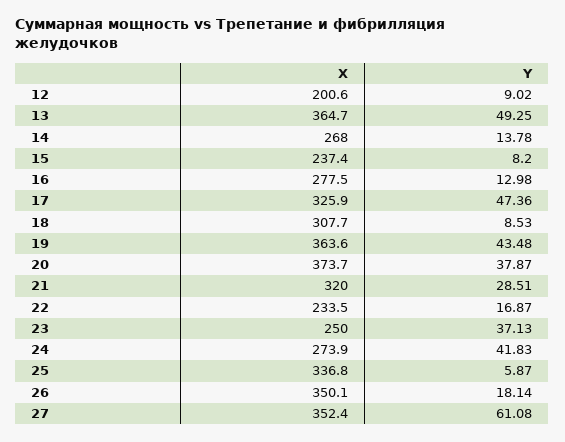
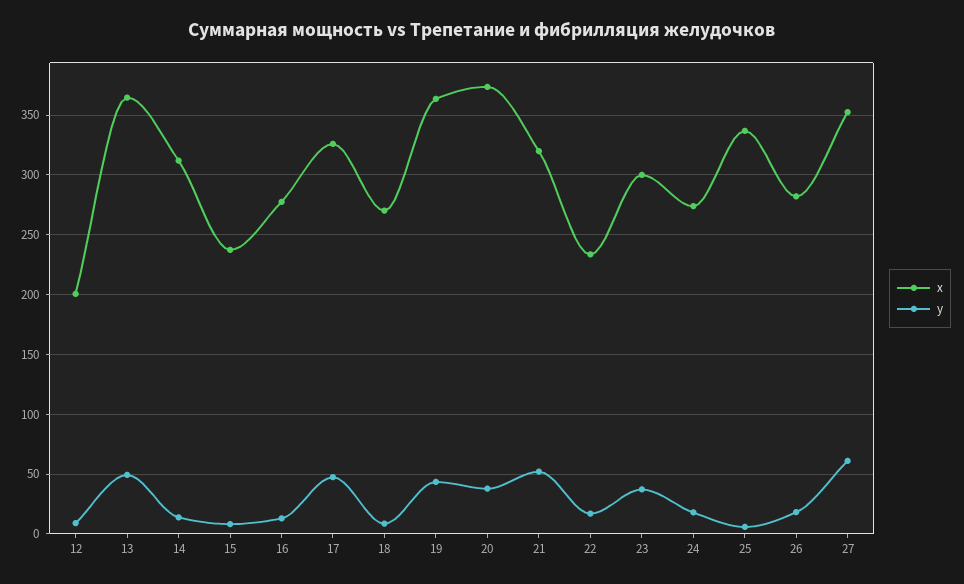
X, 14: 268 -> 310
X, 18: 307.7 -> 270
Y, 21: 28.51 -> 50
X, 23: 250 -> 300
Y, 24: 41.83 -> 20
X, 26: 350.1 -> 280

